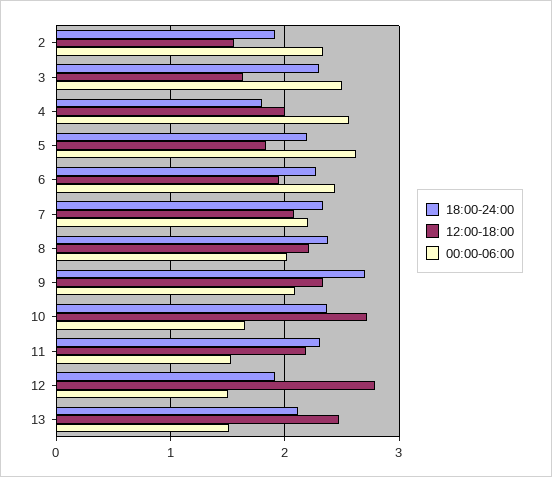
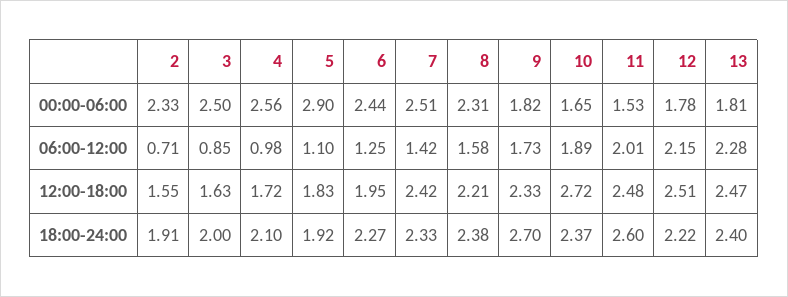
18:00-24:00, 3: 2.3 -> 2
18:00-24:00, 4: 1.8 -> 2.1
12:00-18:00, 4: 2 -> 1.72
18:00-24:00, 5: 2.2 -> 1.92
00:00-06:00, 5: 2.6 -> 2.9
12:00-18:00, 7: 2.1 -> 2.42
00:00-06:00, 7: 2.2 -> 2.51
00:00-06:00, 8: 2 -> 2.31
00:00-06:00, 9: 2.1 -> 1.82
18:00-24:00, 11: 2.3 -> 2.6
12:00-18:00, 11: 2.2 -> 2.48
18:00-24:00, 12: 1.9 -> 2.22
12:00-18:00, 12: 2.8 -> 2.51
00:00-06:00, 12: 1.5 -> 1.78
18:00-24:00, 13: 2.1 -> 2.4
00:00-06:00, 13: 1.5 -> 1.81
06:00-12:00, 2: none -> 0.71
06:00-12:00, 3: none -> 0.85
06:00-12:00, 4: none -> 0.98
06:00-12:00, 5: none -> 1.1
06:00-12:00, 6: none -> 1.25
06:00-12:00, 7: none -> 1.42
06:00-12:00, 8: none -> 1.58
06:00-12:00, 9: none -> 1.73
06:00-12:00, 10: none -> 1.89
06:00-12:00, 11: none -> 2.01
06:00-12:00, 12: none -> 2.15
06:00-12:00, 13: none -> 2.28

